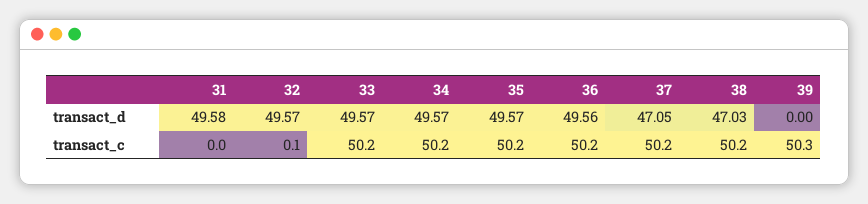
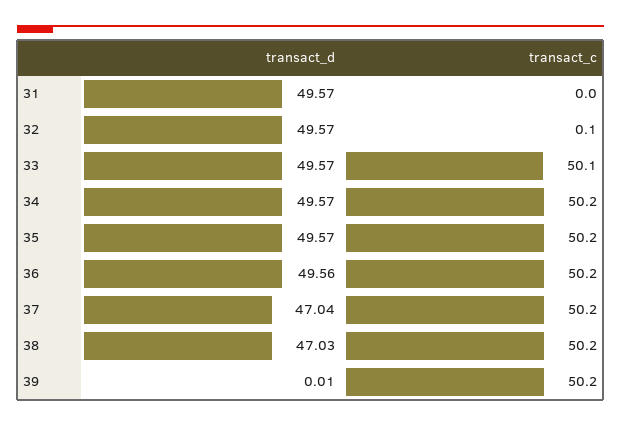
31, transact_d: 49.58 -> 49.57
37, transact_d: 47.05 -> 47.04
39, transact_d: 0 -> 0.01
33, transact_c: 50.2 -> 50.1
39, transact_c: 50.3 -> 50.2

